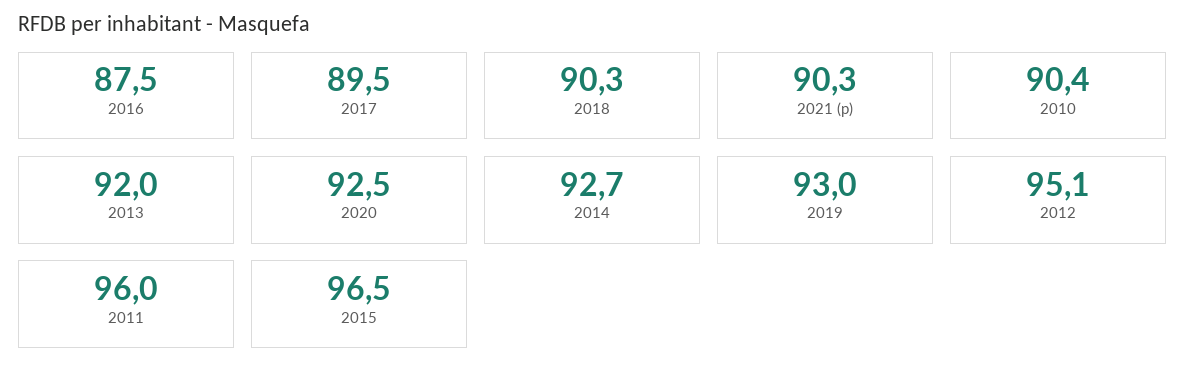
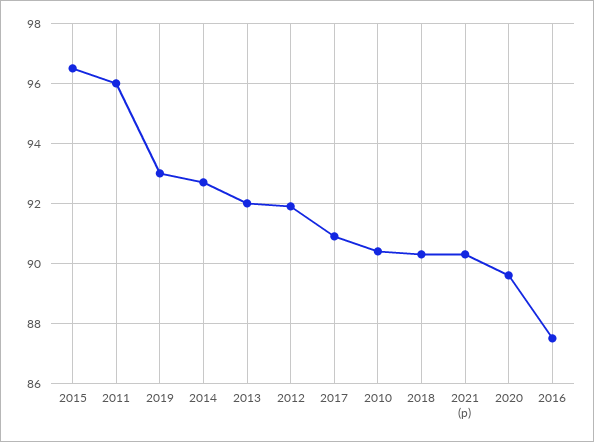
2017: 89.5 -> 91
2020: 92.5 -> 89.5
2012: 95.1 -> 92

